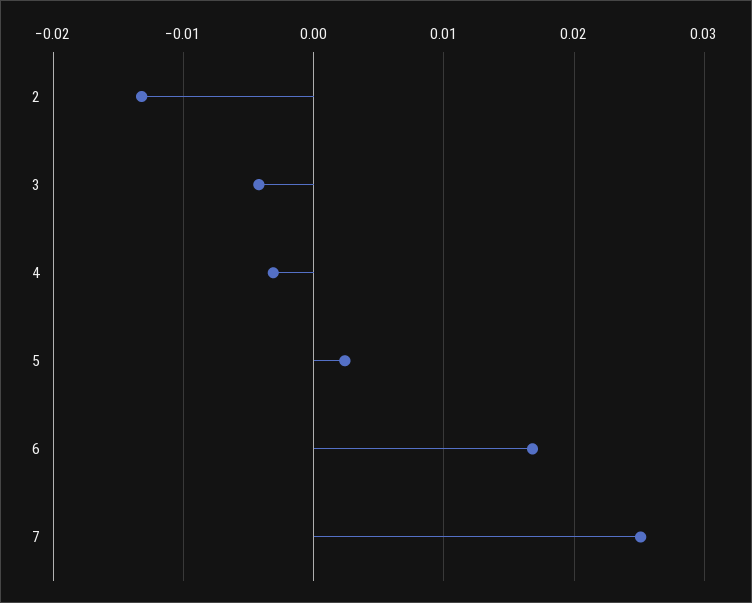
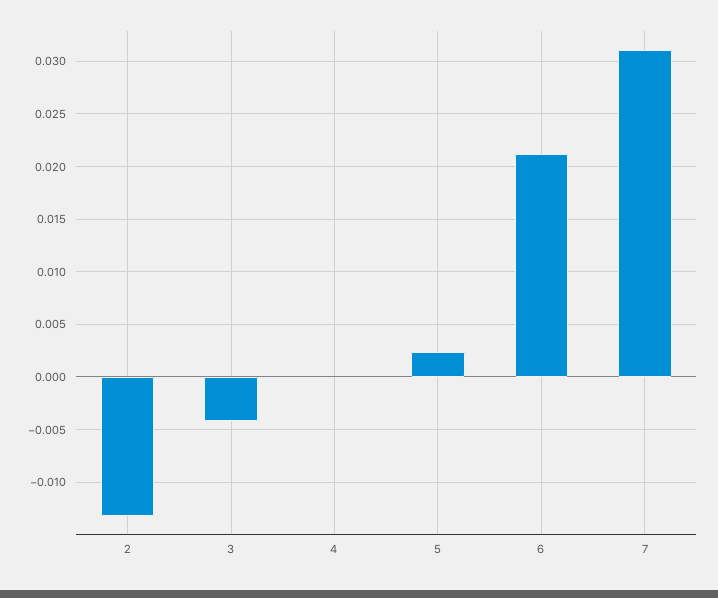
4: -0.003 -> 0
6: 0.017 -> 0.021
7: 0.025 -> 0.031

